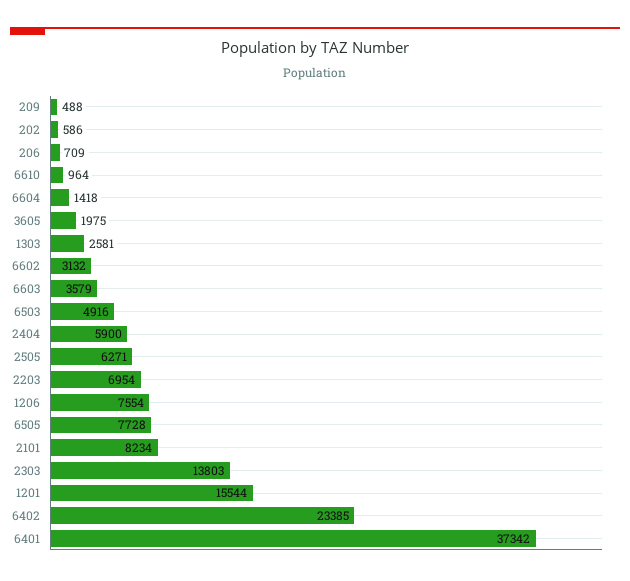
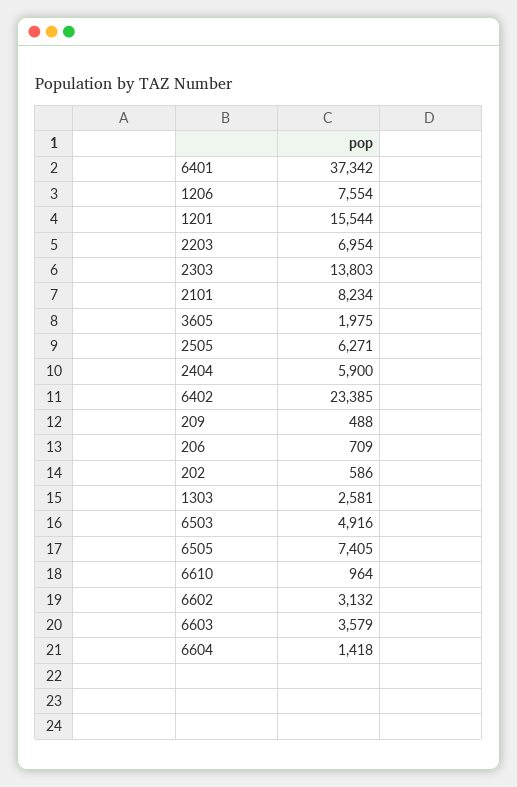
6505: 7728 -> 7405

